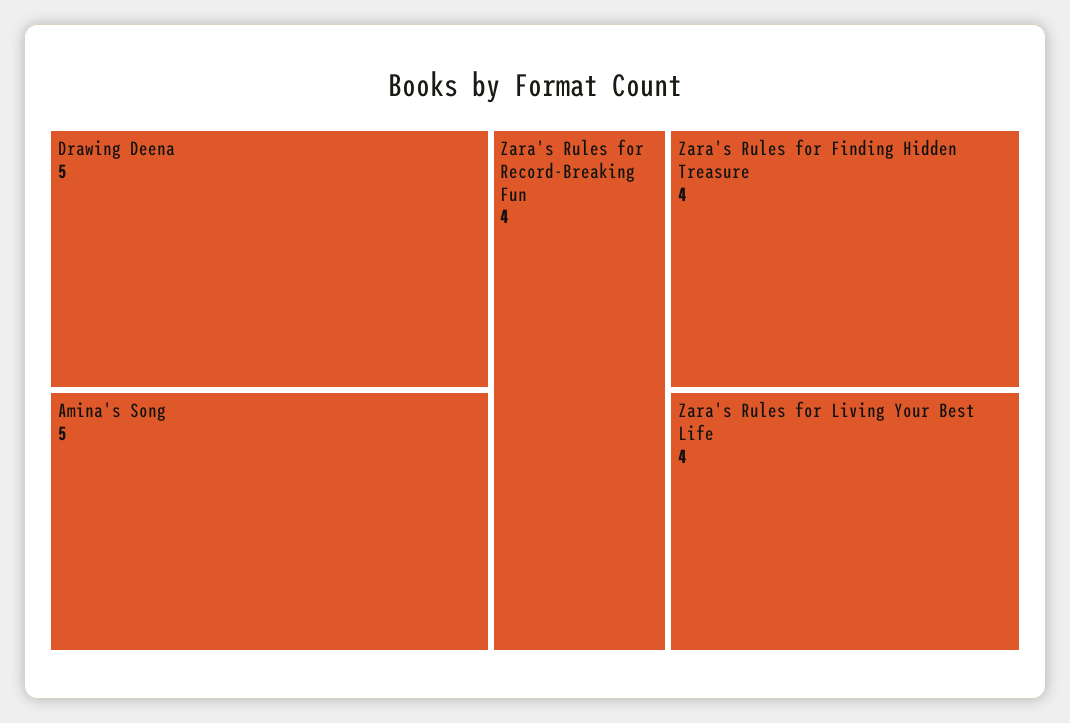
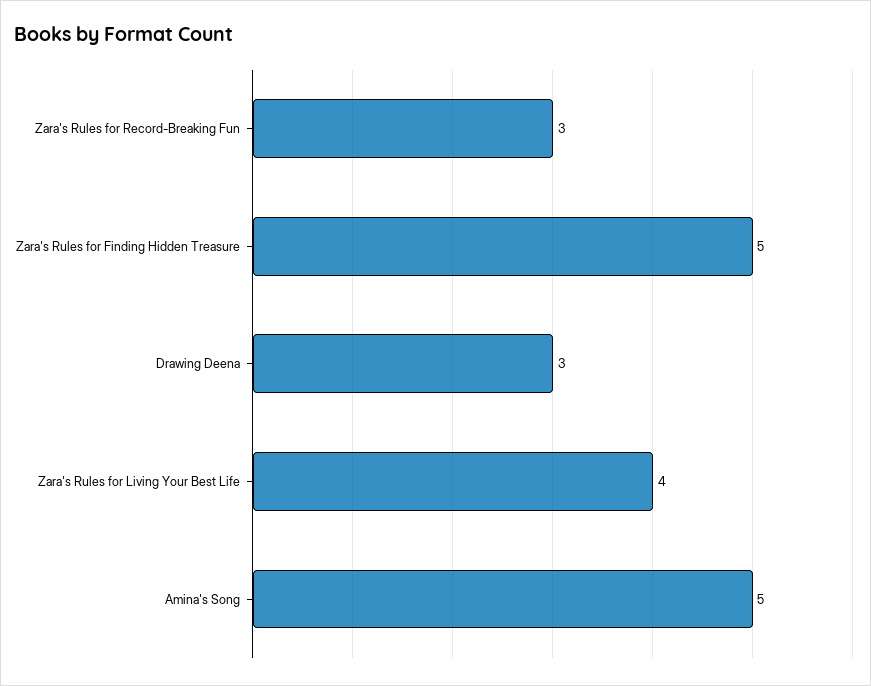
Drawing Deena: 5 -> 3
Zara's Rules for Record-Breaking Fun: 4 -> 3
Zara's Rules for Finding Hidden Treasure: 4 -> 5

